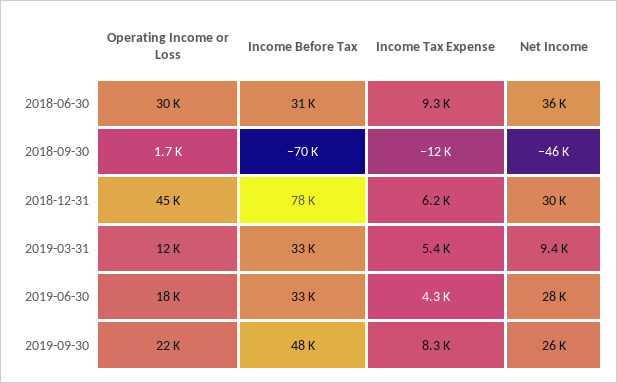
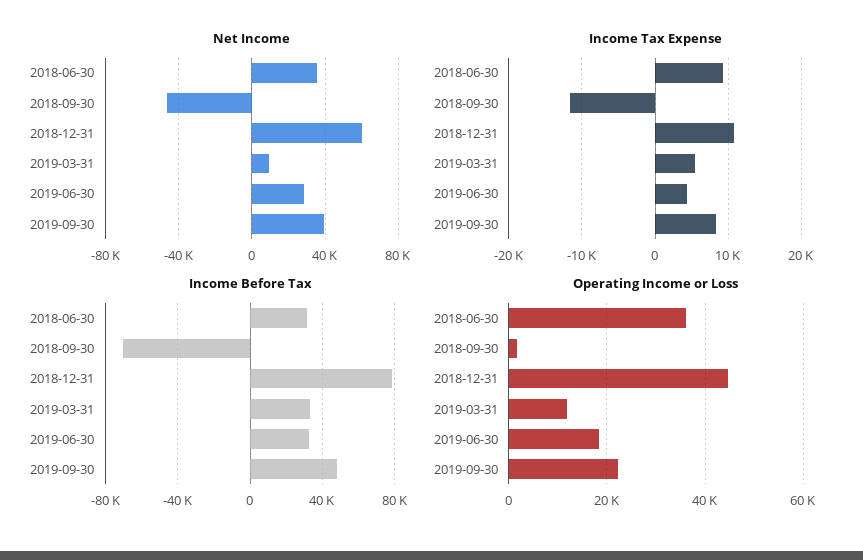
Operating Income or Loss, 2018-06-30: 30000 -> 36000
Income Tax Expense, 2018-12-31: 6200 -> 11000
Net Income, 2018-12-31: 30000 -> 60000
Net Income, 2019-09-30: 26000 -> 40000

